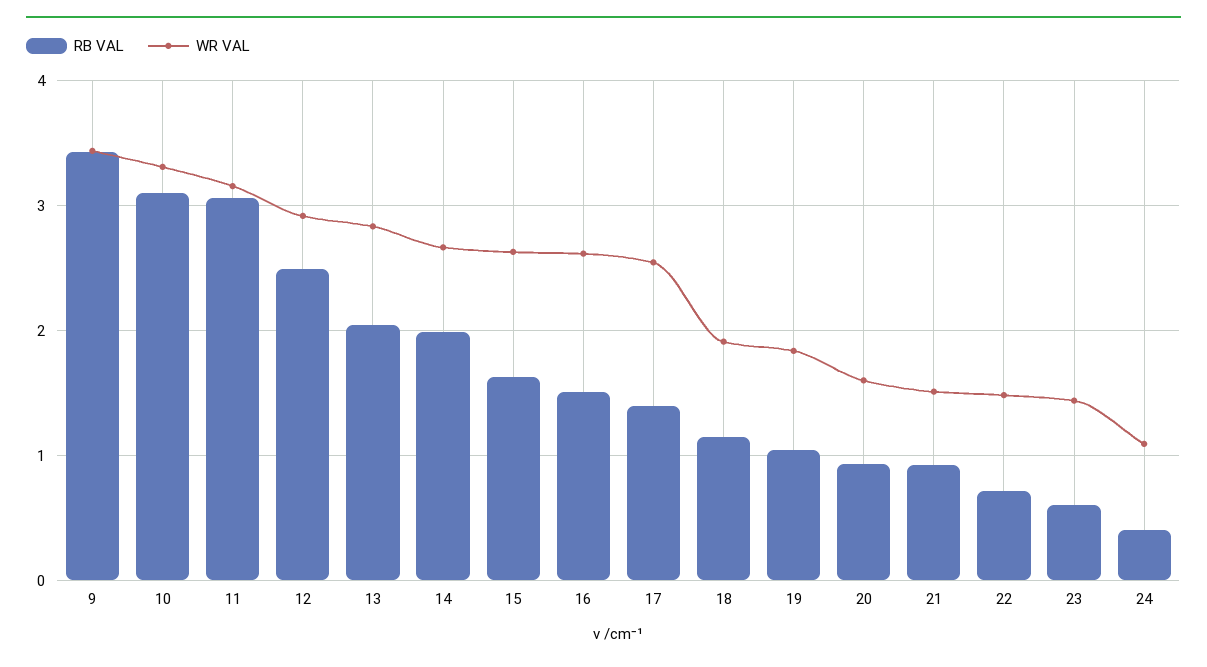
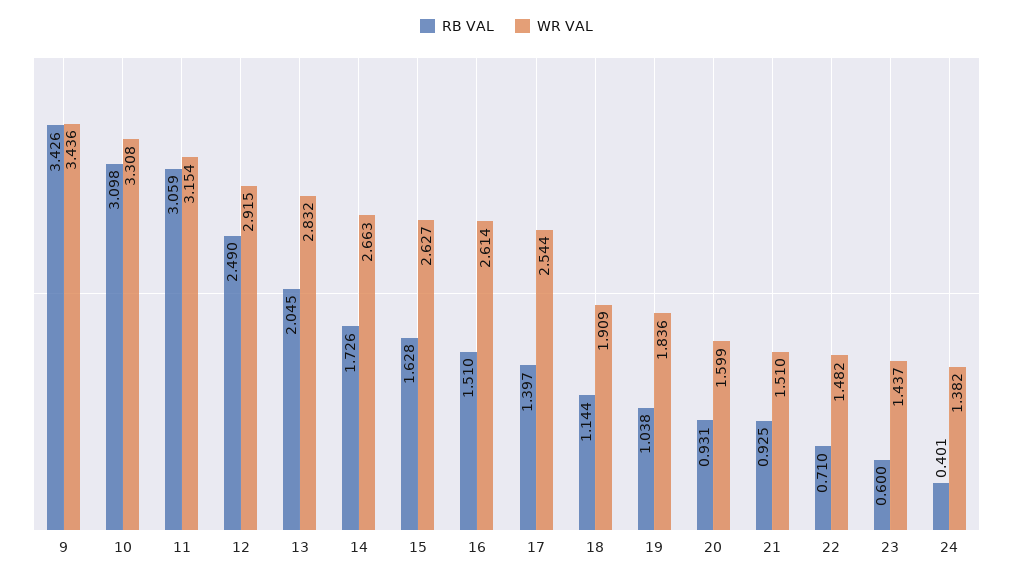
RB VAL, 14: 2 -> 1.726
WR VAL, 24: 1.1 -> 1.382

